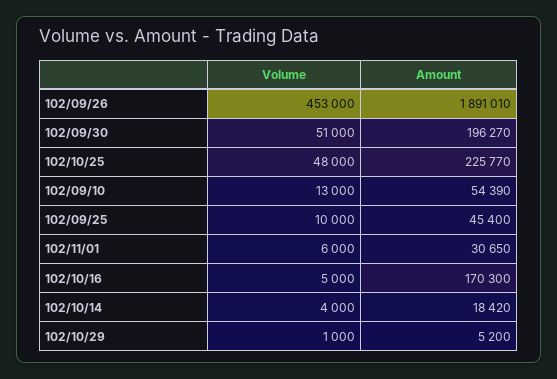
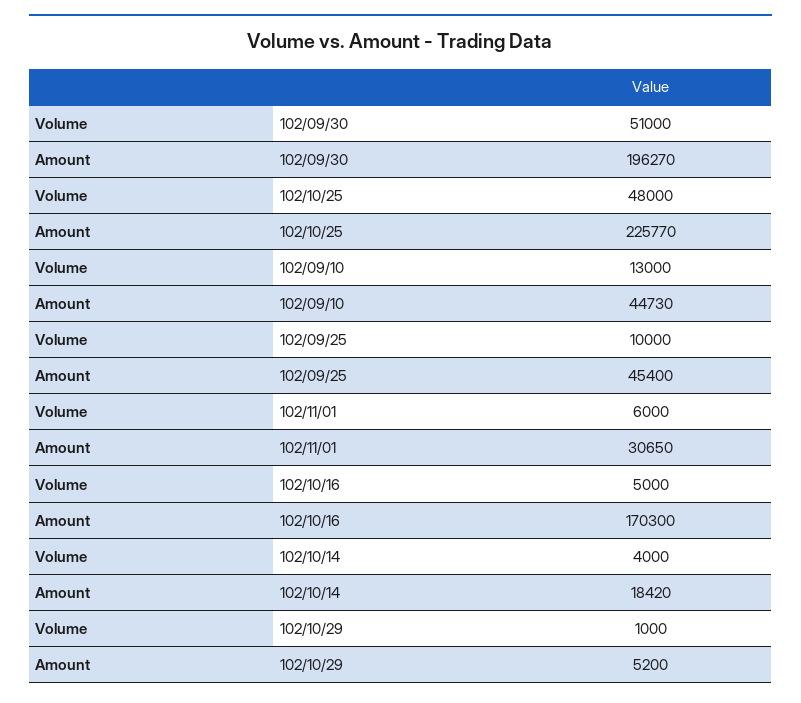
Volume, 102/09/26: 453000 -> none
Amount, 102/09/26: 1891010 -> none
Amount, 102/09/10: 54390 -> 44730

